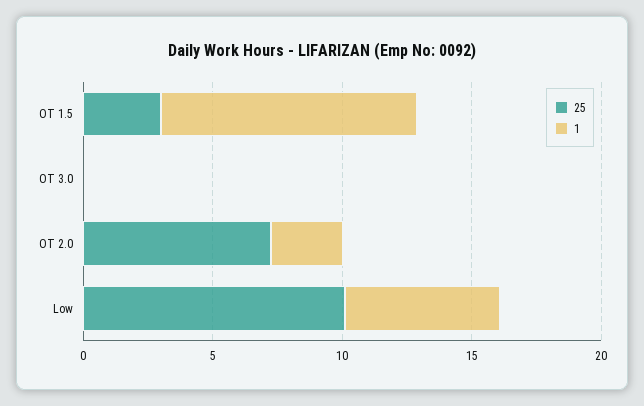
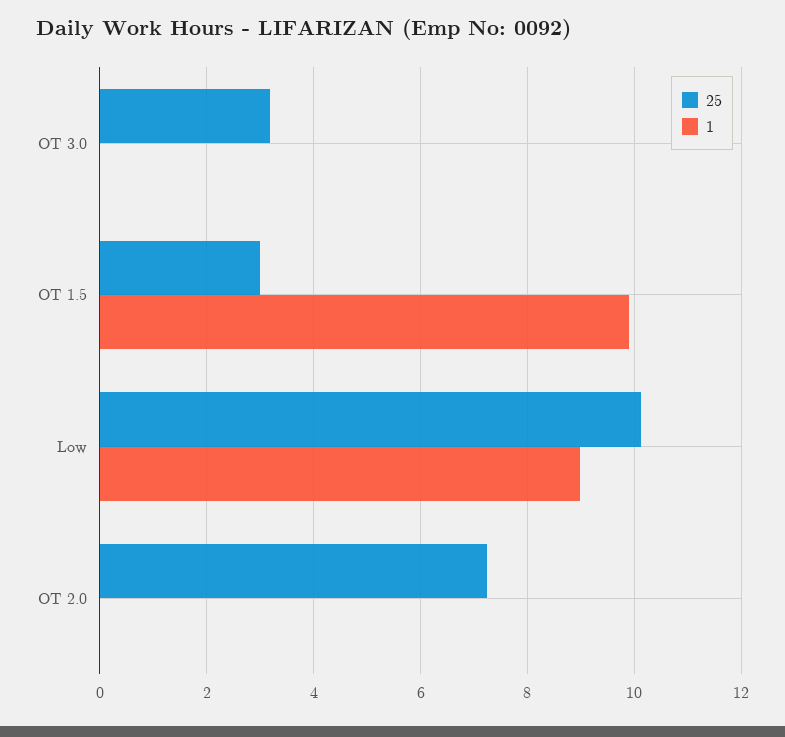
25, OT 3.0: 0 -> 3.2
1, OT 2.0: 3 -> 0
1, Low: 6 -> 9

